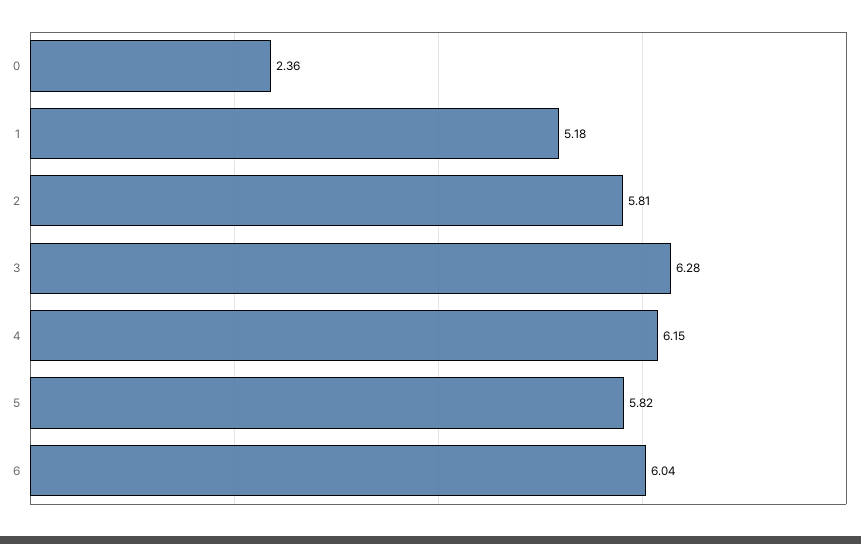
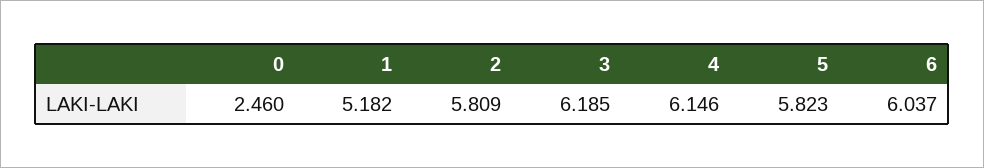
0: 2.36 -> 2.46
3: 6.28 -> 6.185

